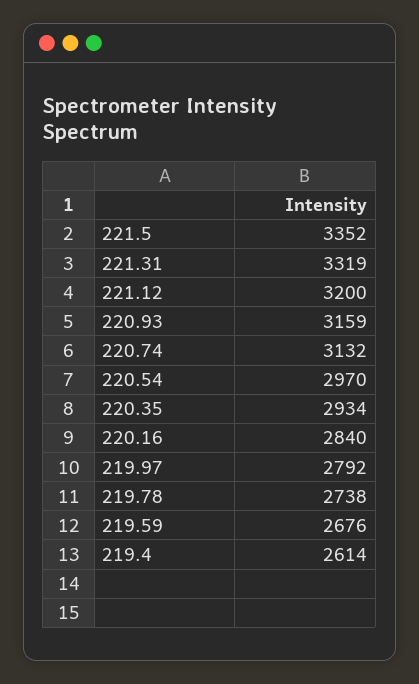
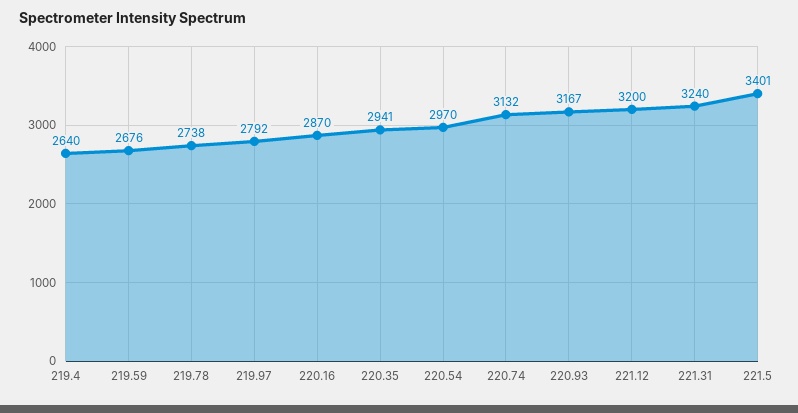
221.5: 3352 -> 3401
221.31: 3319 -> 3240
220.93: 3159 -> 3167
220.35: 2934 -> 2941
220.16: 2840 -> 2870
219.4: 2614 -> 2640

